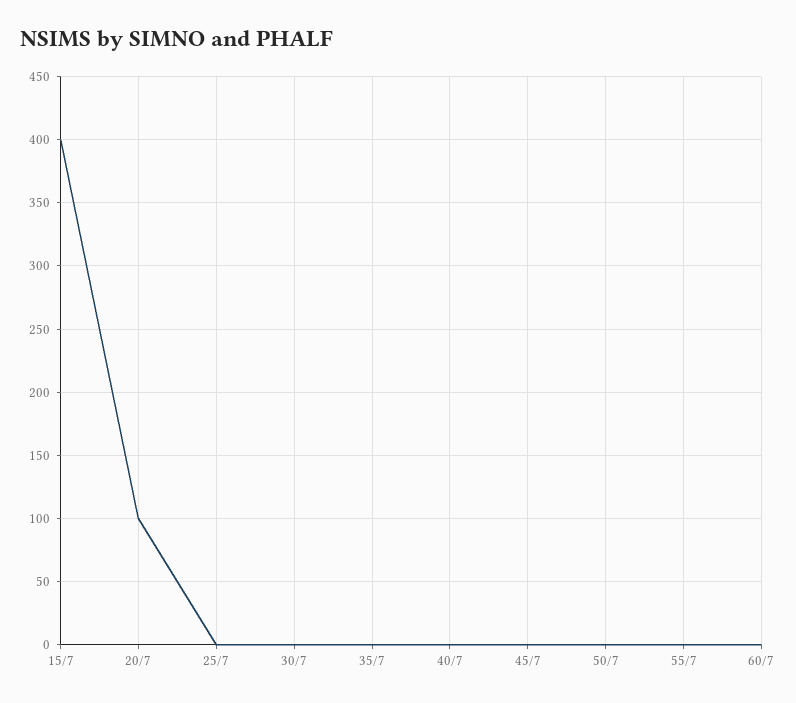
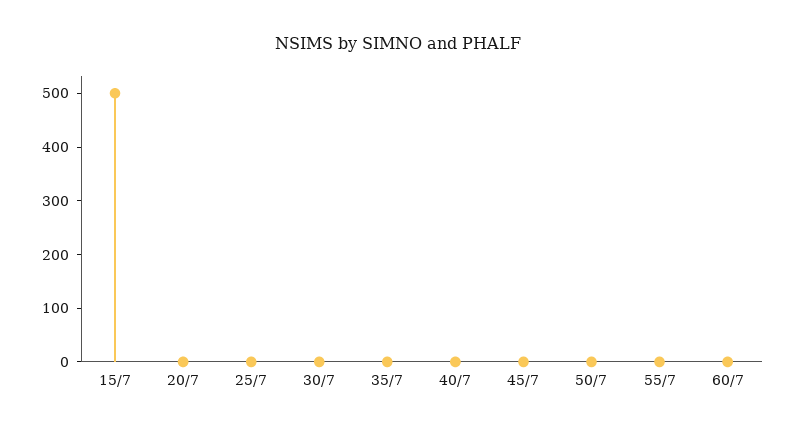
15/7: 400 -> 500
20/7: 100 -> 0

